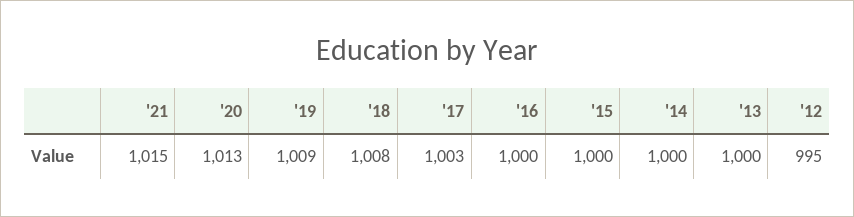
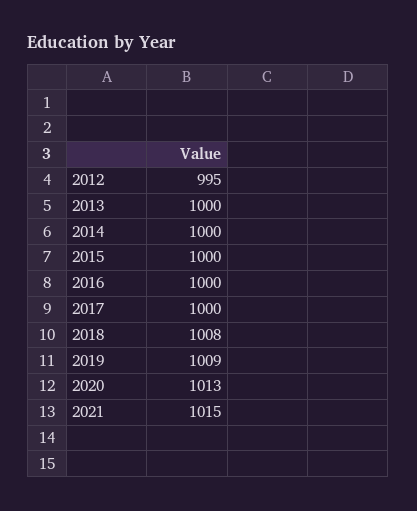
'17: 1003 -> 1000

